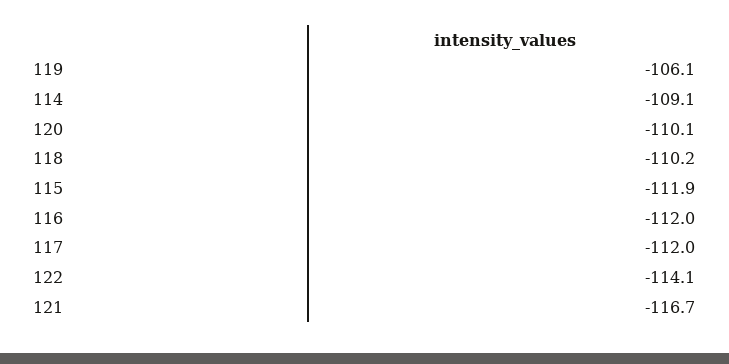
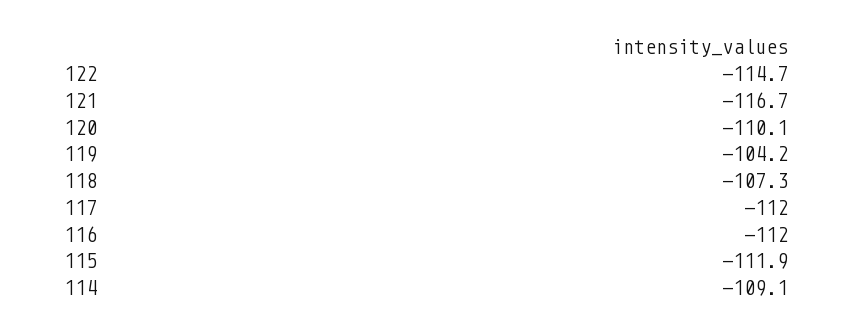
119: -106.1 -> -104.2
118: -110.2 -> -107.3
122: -114.1 -> -114.7

